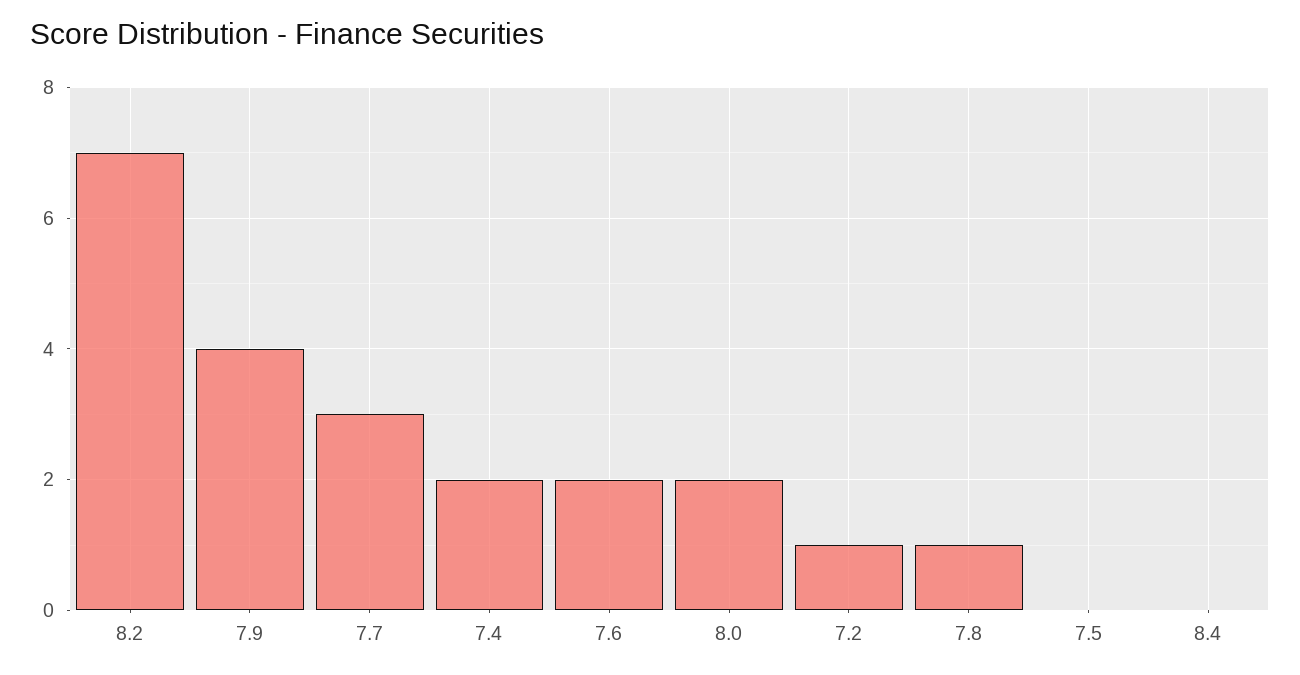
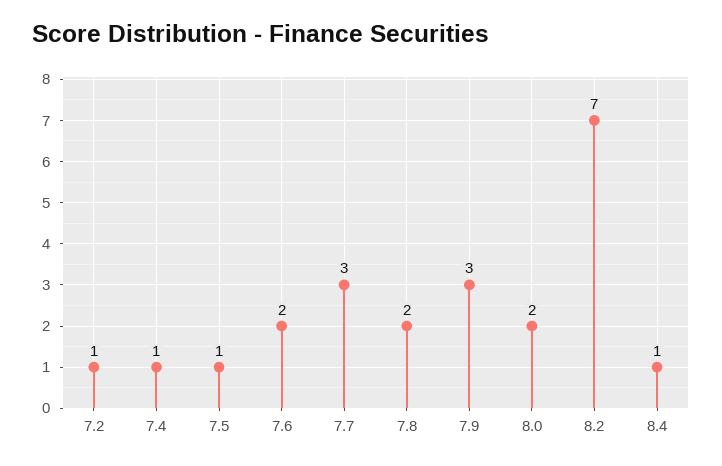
7.9: 4 -> 3
7.4: 2 -> 1
7.8: 1 -> 2
7.5: 0 -> 1
8.4: 0 -> 1

